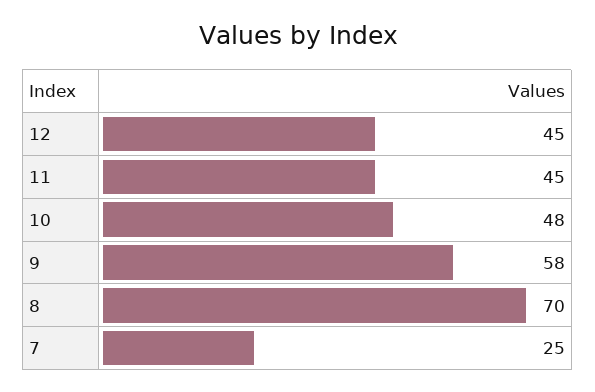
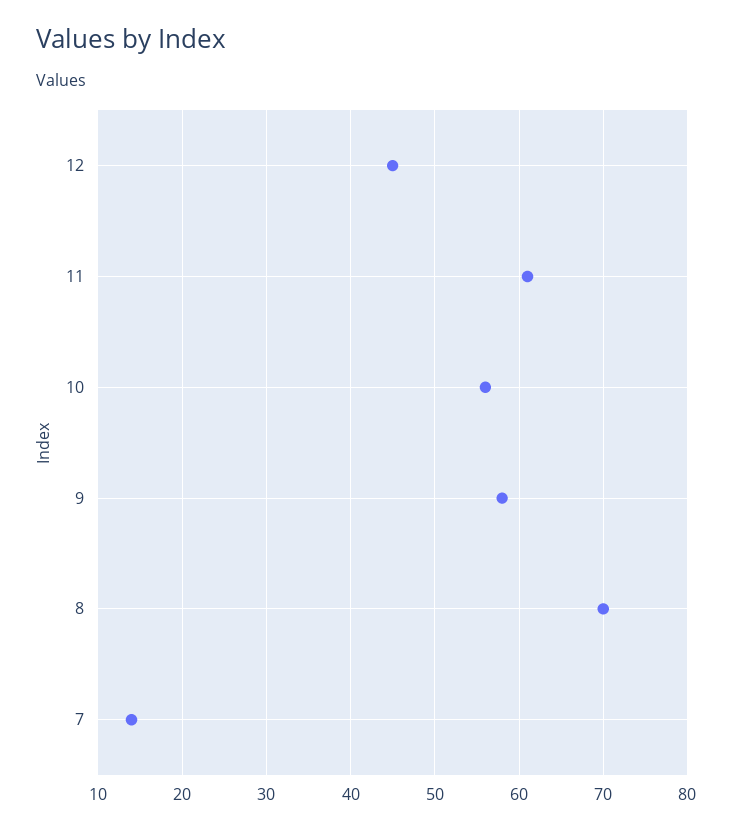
11: 45 -> 61
10: 48 -> 56
7: 25 -> 14

